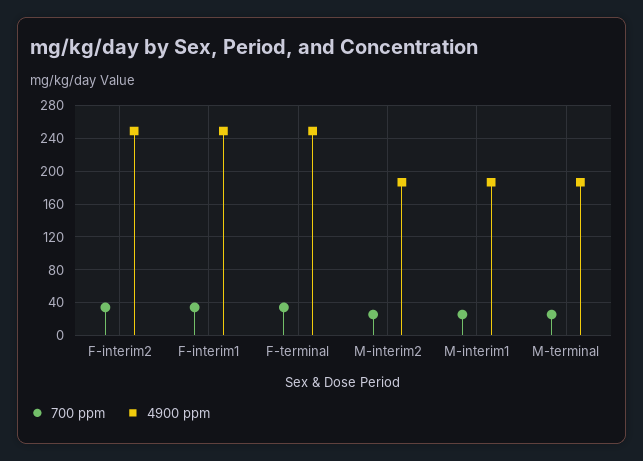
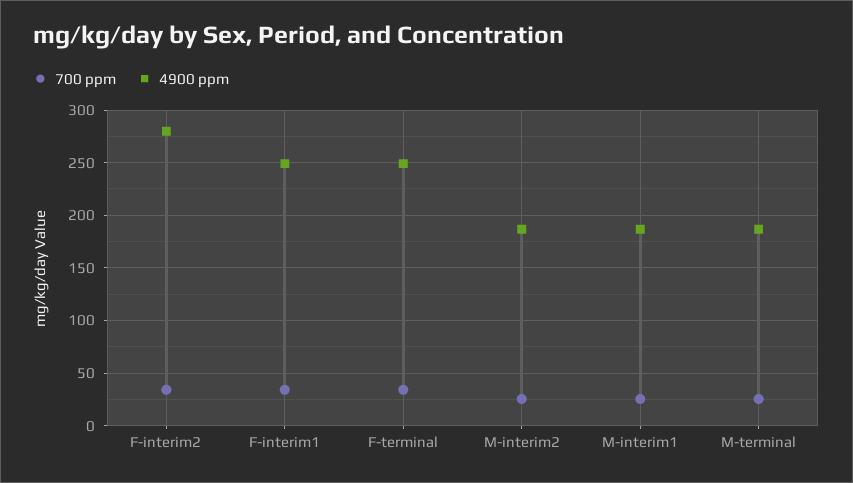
4900 ppm, F-interim2: 250 -> 280

